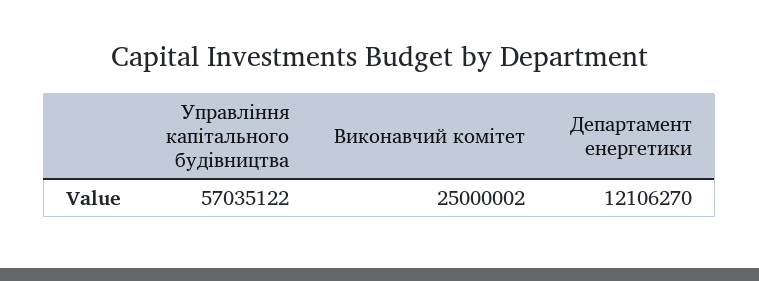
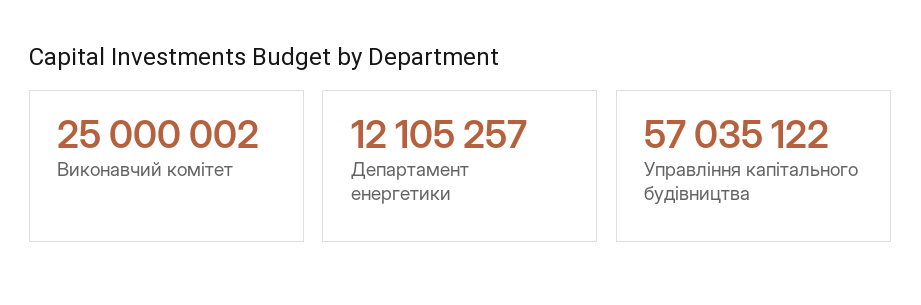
Департамент енергетики: 12106270 -> 12105257

